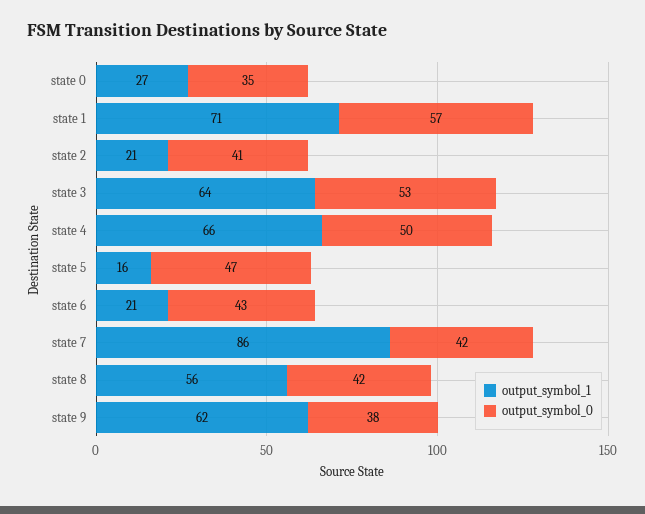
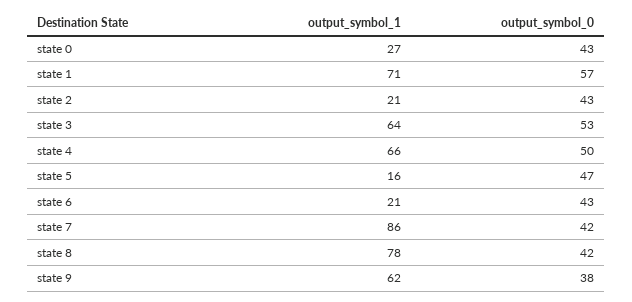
output_symbol_0, state 0: 35 -> 43
output_symbol_0, state 2: 41 -> 43
output_symbol_1, state 8: 56 -> 78

